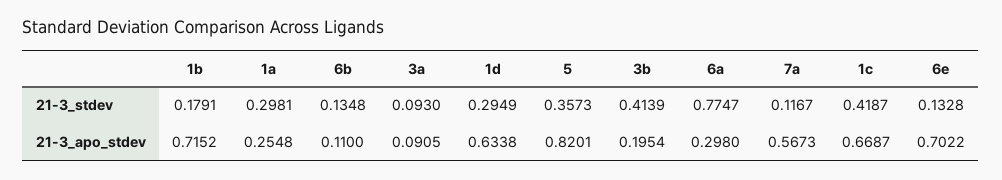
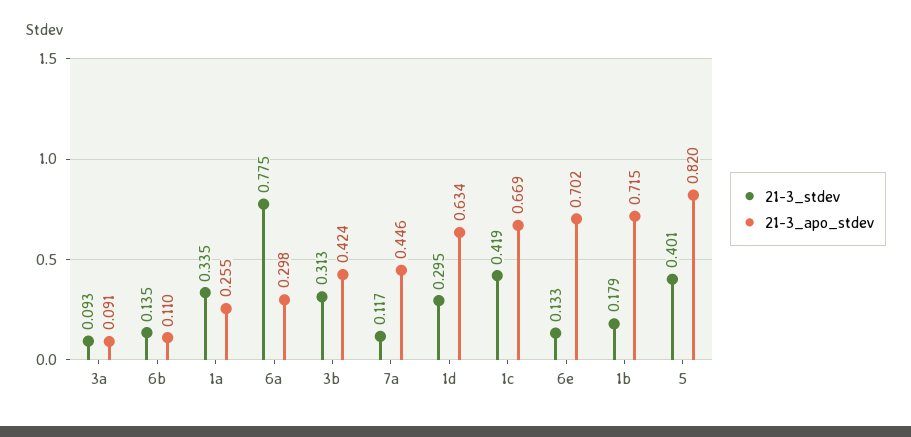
21-3_stdev, 1a: 0.2981 -> 0.335
21-3_stdev, 5: 0.3573 -> 0.401
21-3_stdev, 3b: 0.4139 -> 0.313
21-3_apo_stdev, 3b: 0.1954 -> 0.424
21-3_apo_stdev, 7a: 0.5673 -> 0.446

